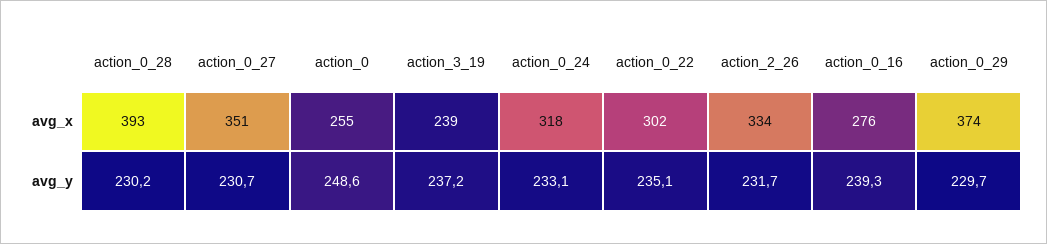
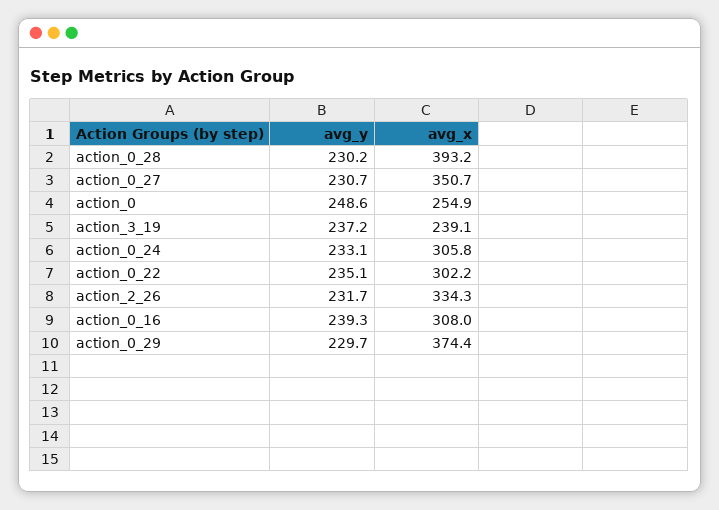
action_0_24, avg_x: 318 -> 305.8
action_0_16, avg_x: 276 -> 308

